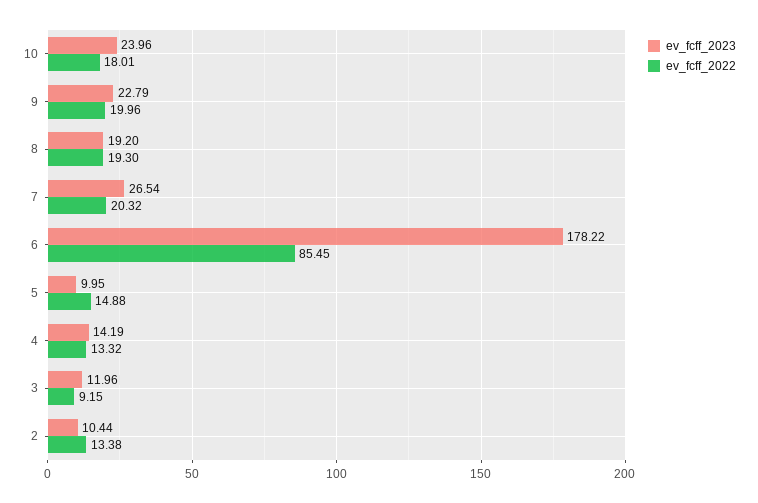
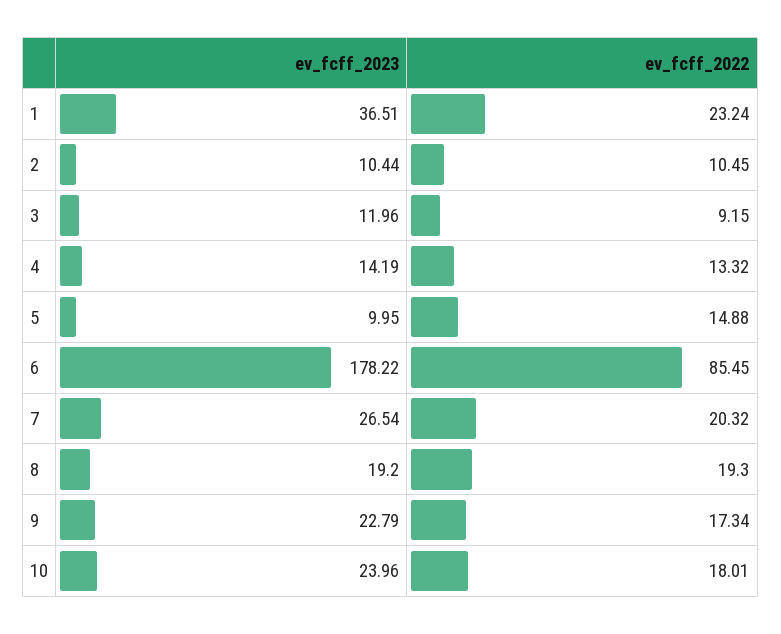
ev_fcff_2022, 9: 19.96 -> 17.34
ev_fcff_2022, 2: 13.38 -> 10.45
ev_fcff_2023, 1: none -> 36.51
ev_fcff_2022, 1: none -> 23.24

